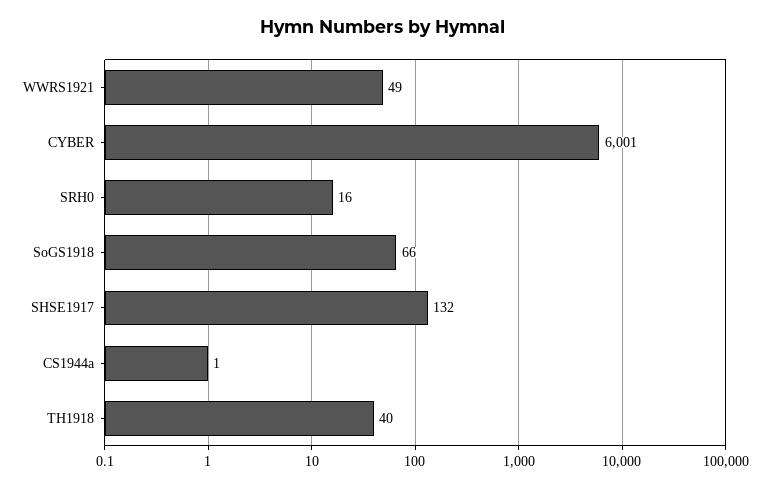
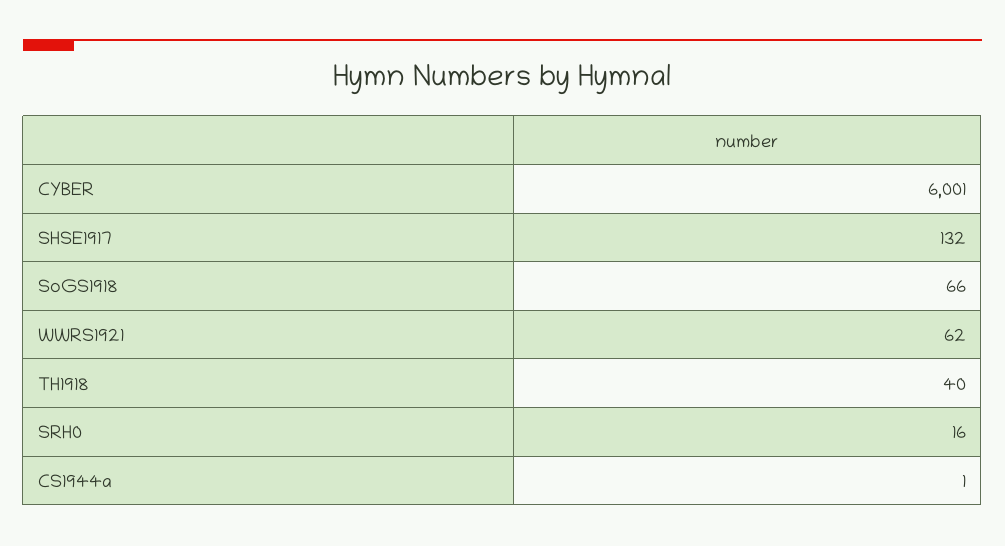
WWRS1921: 49 -> 62

